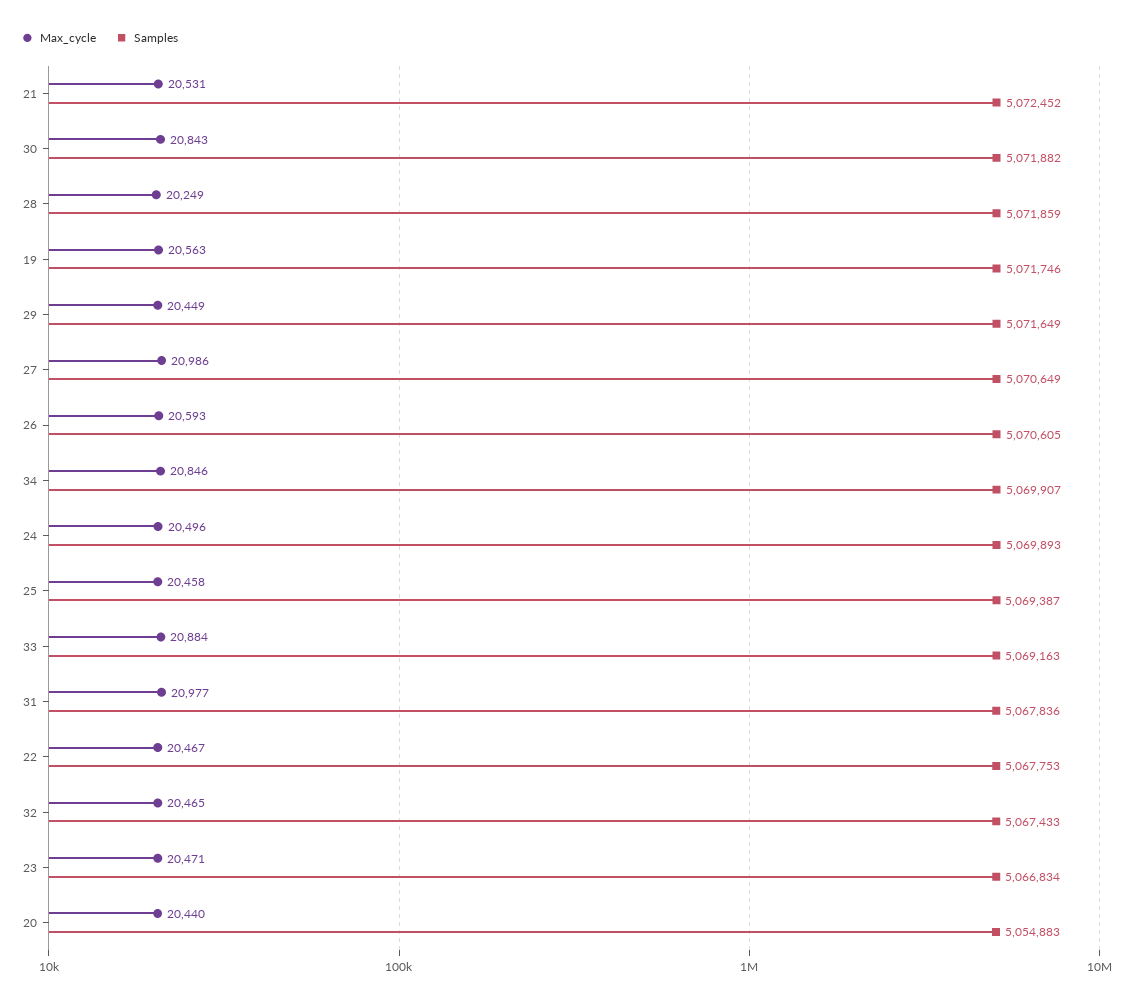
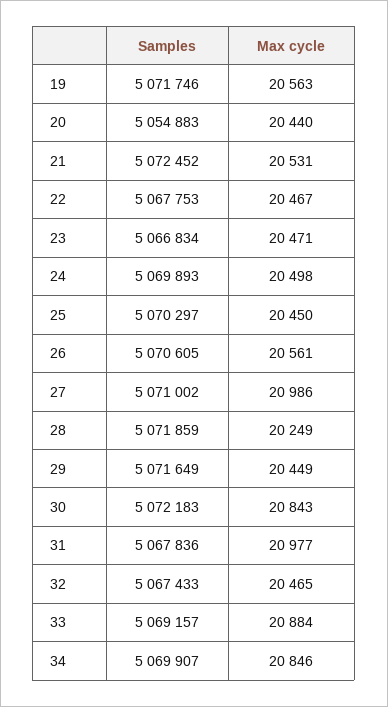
Samples, 30: 5071882 -> 5072183
Samples, 27: 5070649 -> 5071002
Max_cycle, 26: 20593 -> 20561
Max_cycle, 24: 20496 -> 20498
Max_cycle, 25: 20458 -> 20450
Samples, 25: 5069387 -> 5070297
Samples, 33: 5069163 -> 5069157

